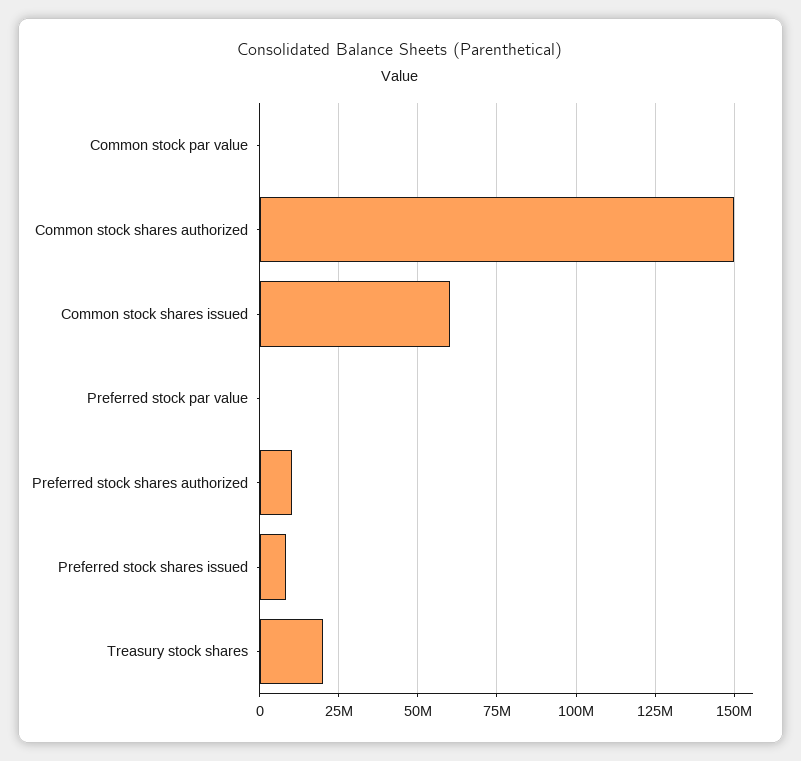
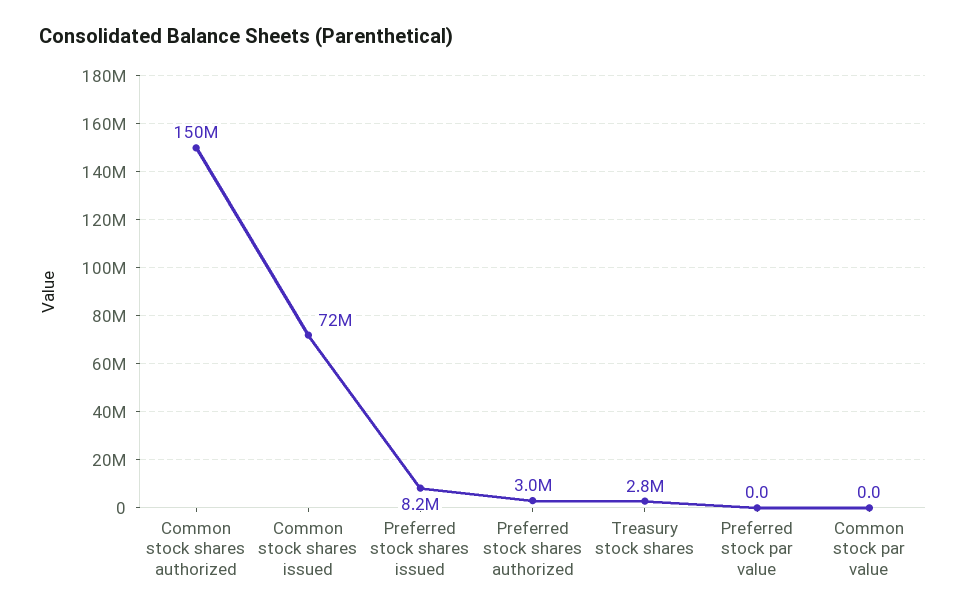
Common stock shares issued: 60000000 -> 72000000
Preferred stock shares authorized: 10000000 -> 3000000
Treasury stock shares: 20000000 -> 2800000

